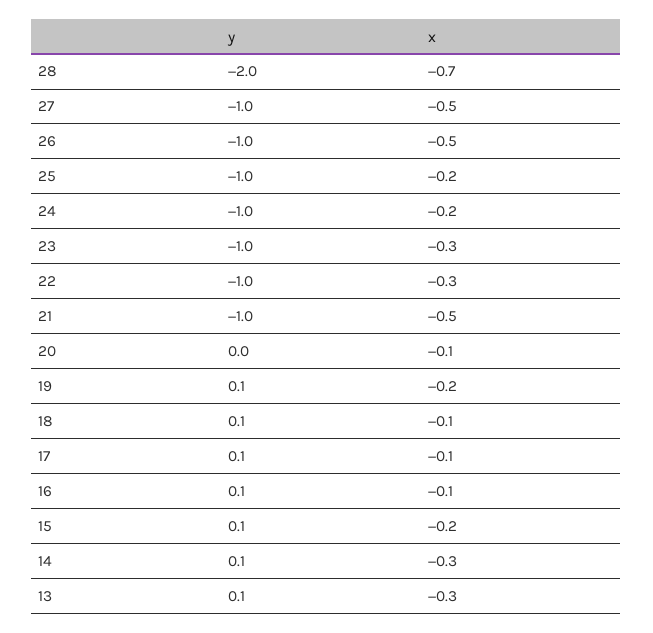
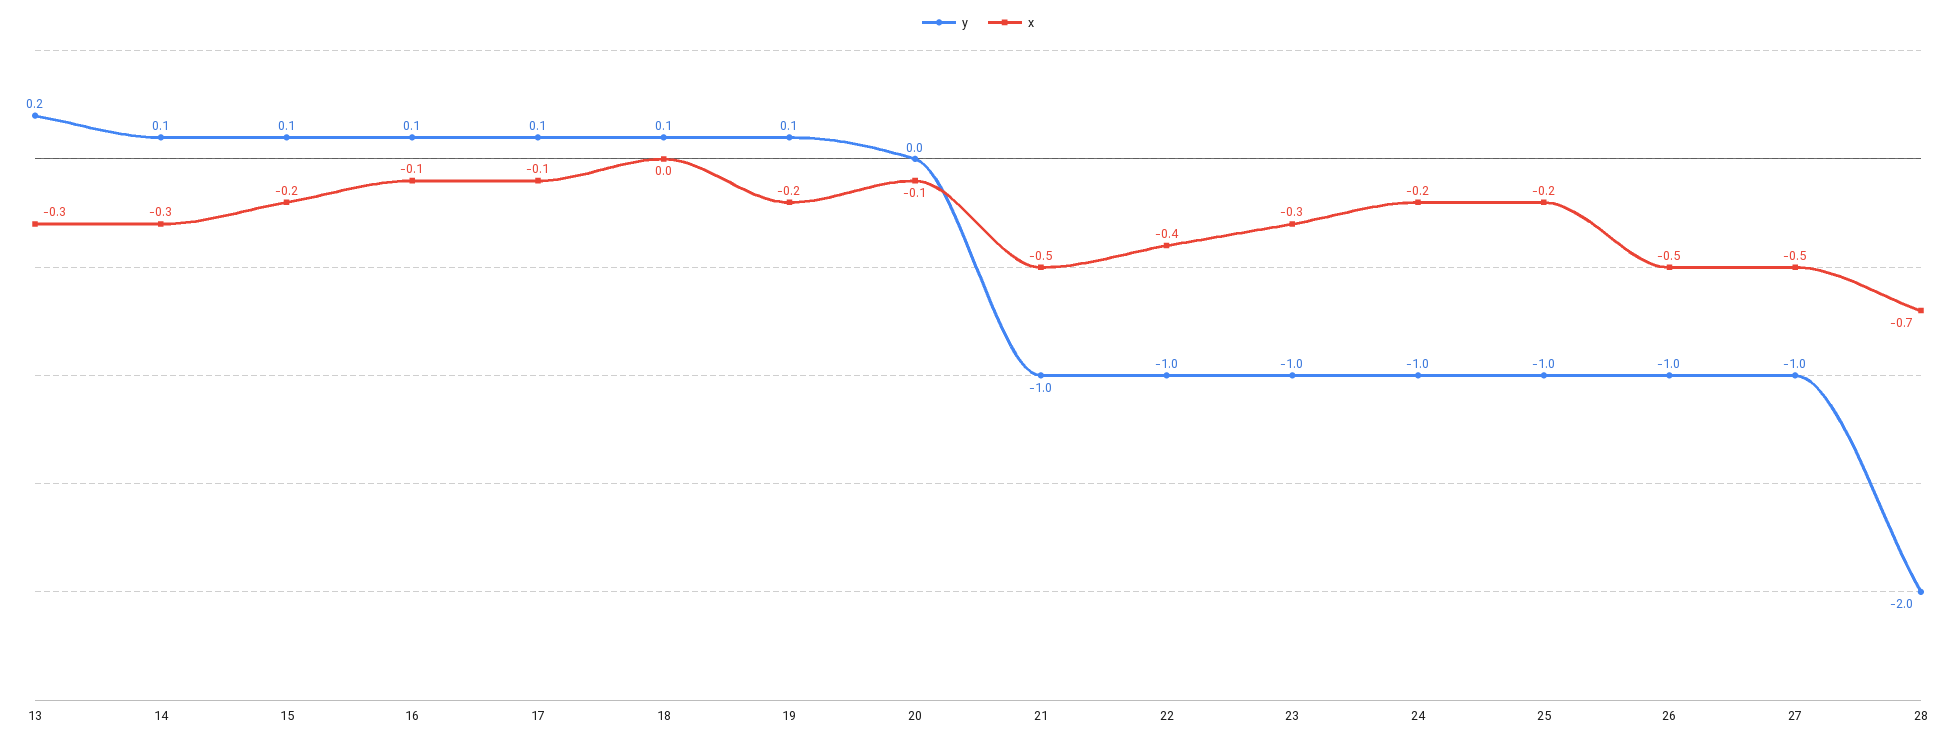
x, 22: -0.3 -> -0.4
x, 18: -0.1 -> 0
y, 13: 0.1 -> 0.2

